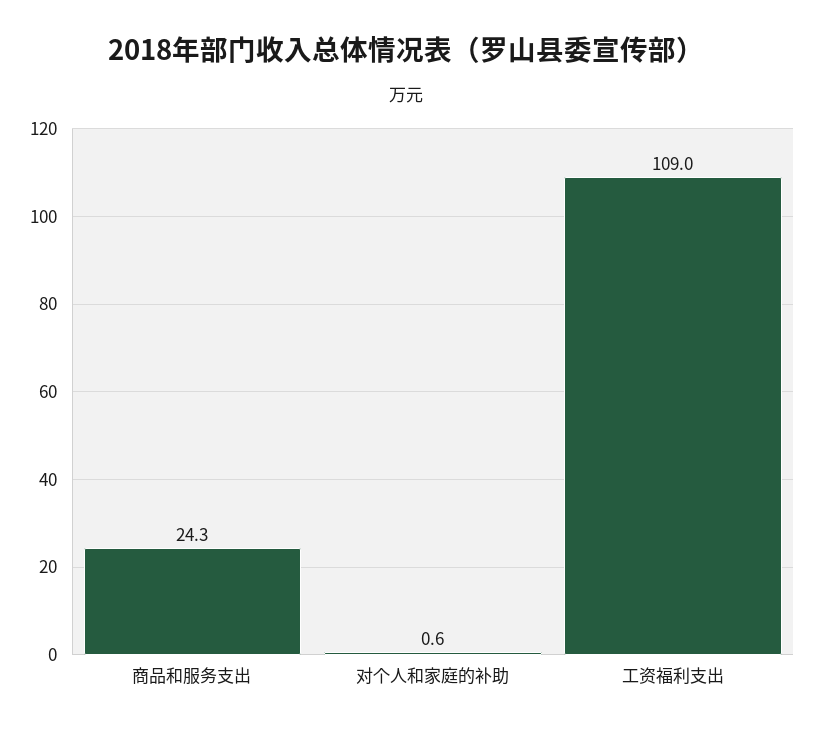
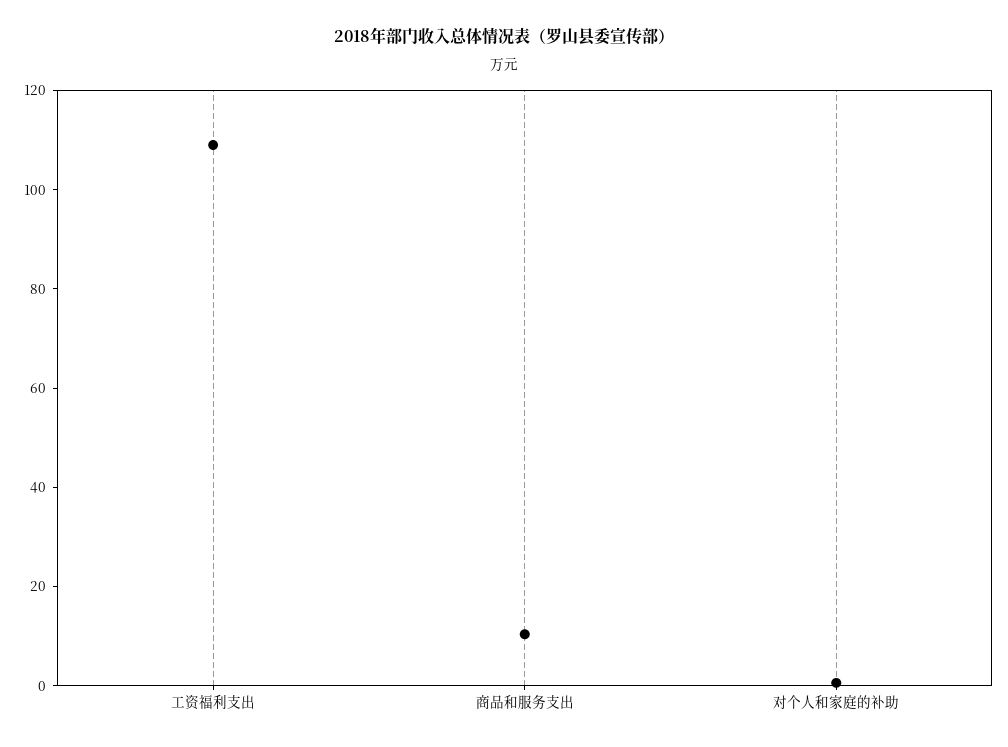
商品和服务支出: 24.3 -> 10

